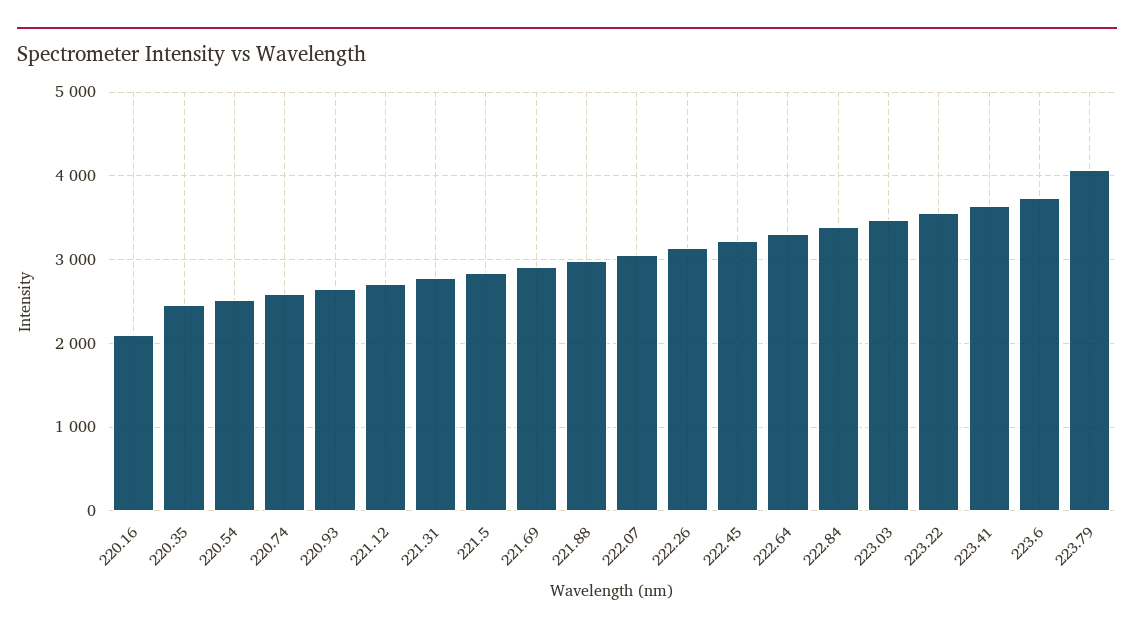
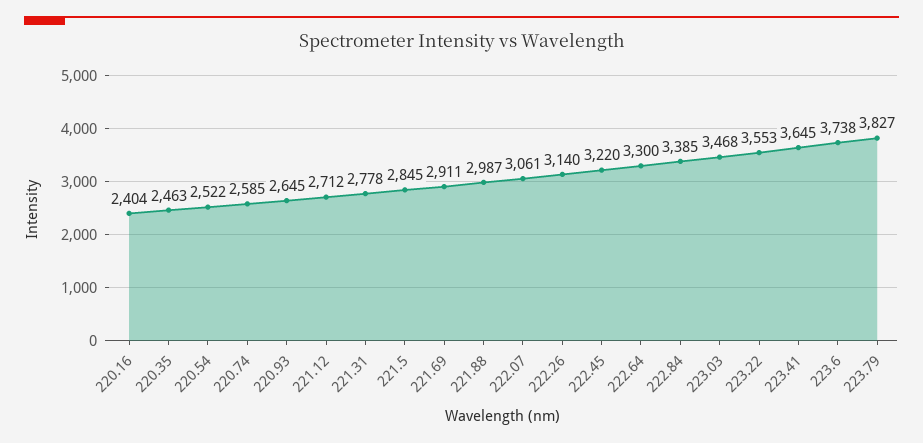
220.16: 2100 -> 2404
223.79: 4100 -> 3827

